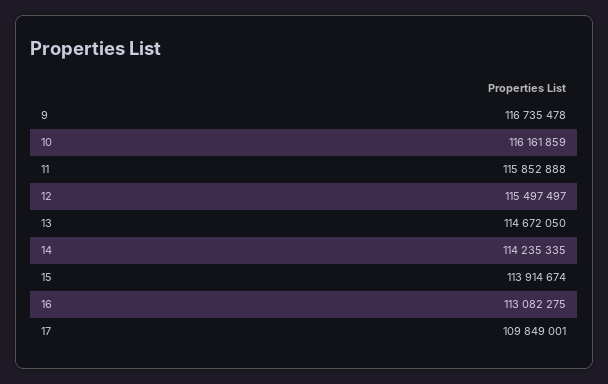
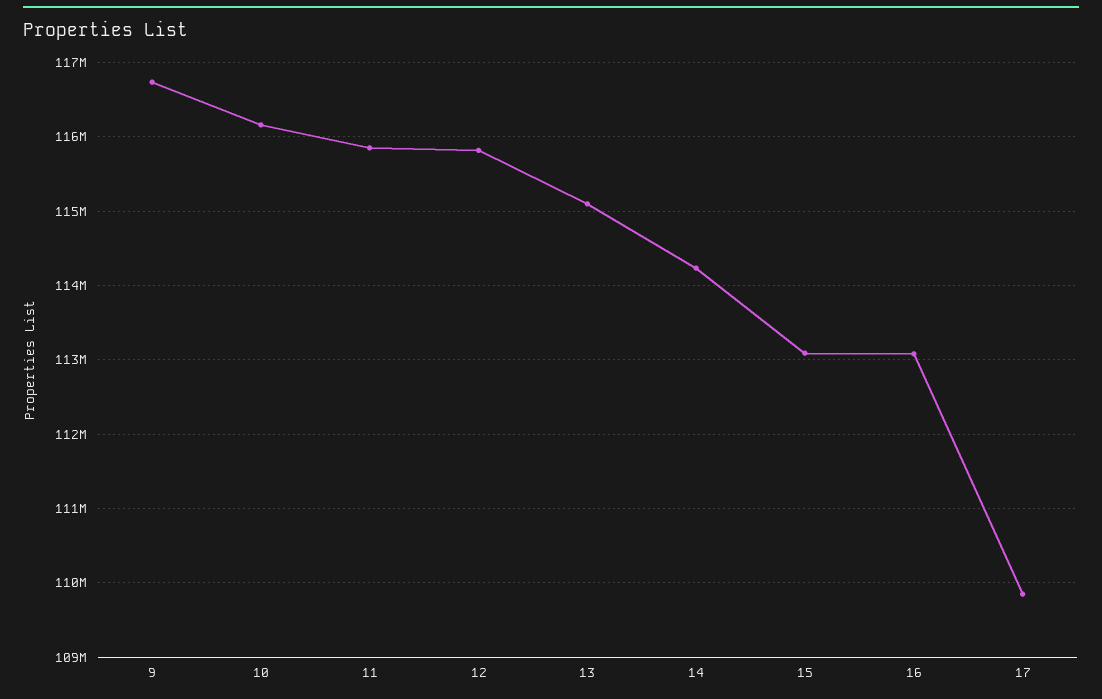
12: 115497497 -> 115800000
13: 114672050 -> 115100000
15: 113914674 -> 113100000

